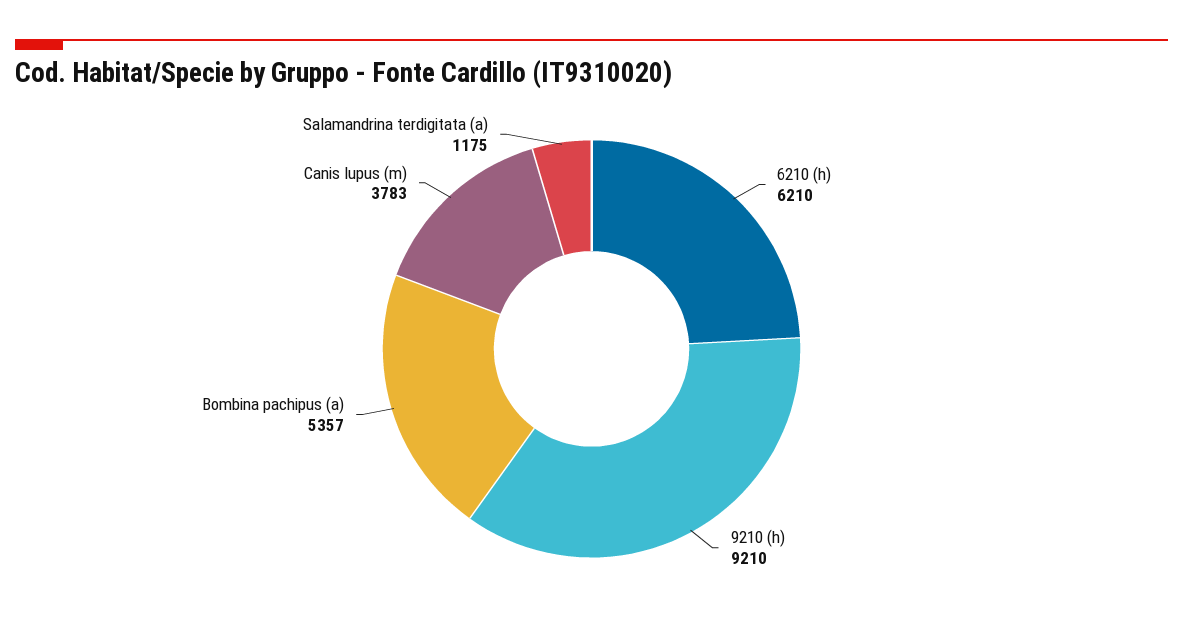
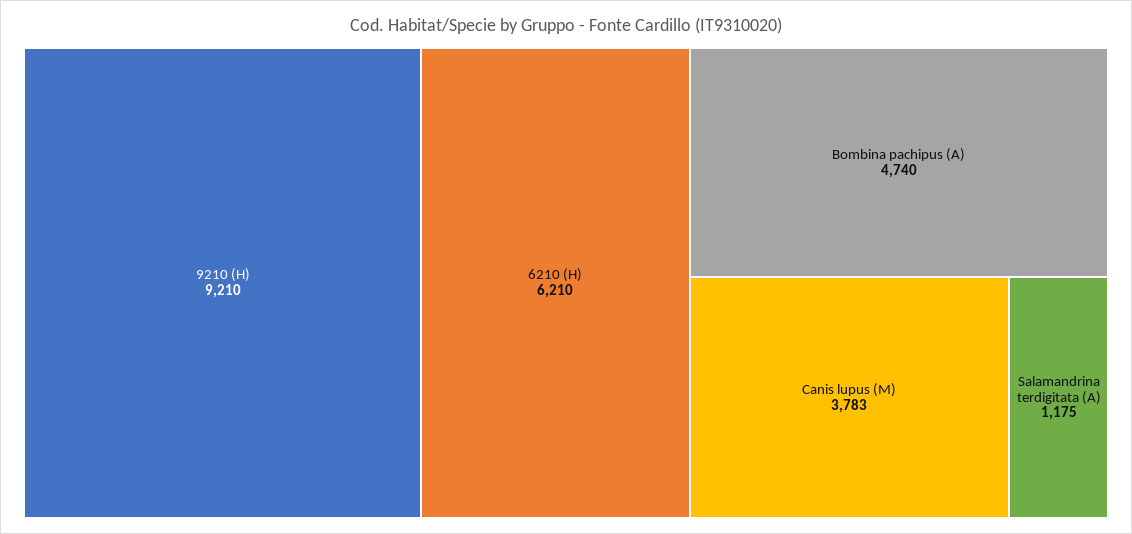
Bombina pachipus (a): 5357 -> 4740

